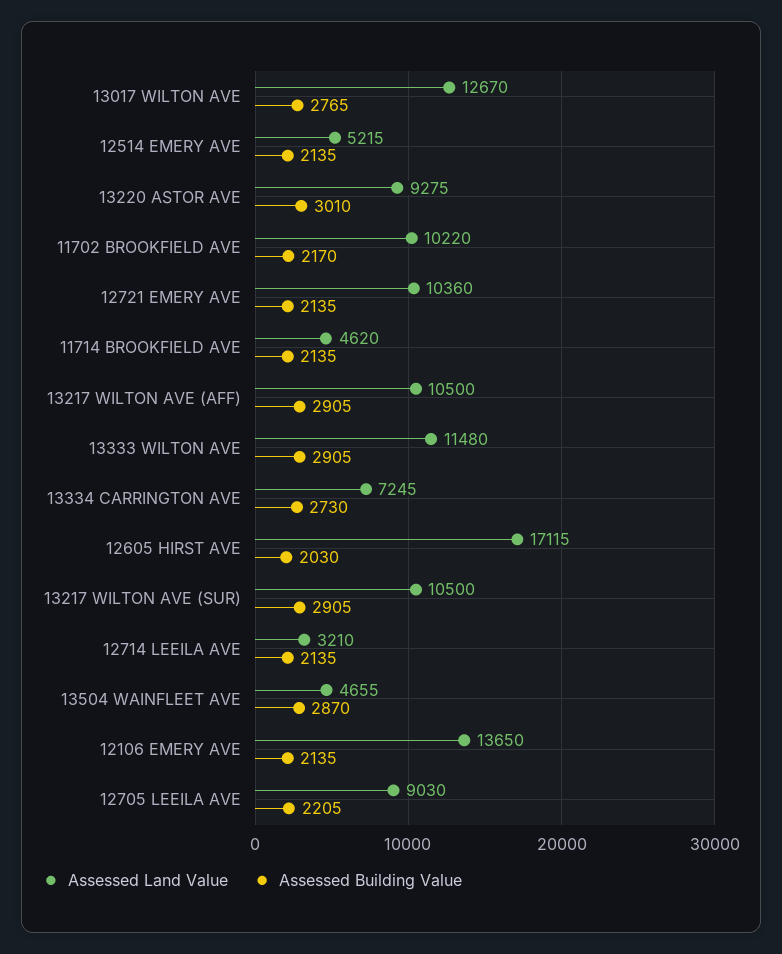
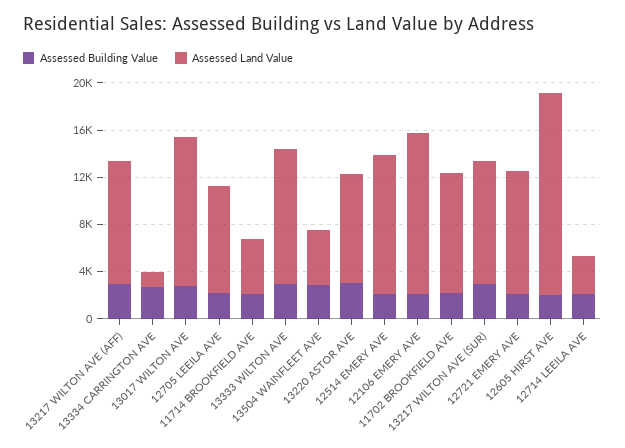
Assessed Land Value, 12514 EMERY AVE: 5215 -> 12000
Assessed Land Value, 13334 CARRINGTON AVE: 7245 -> 1000

